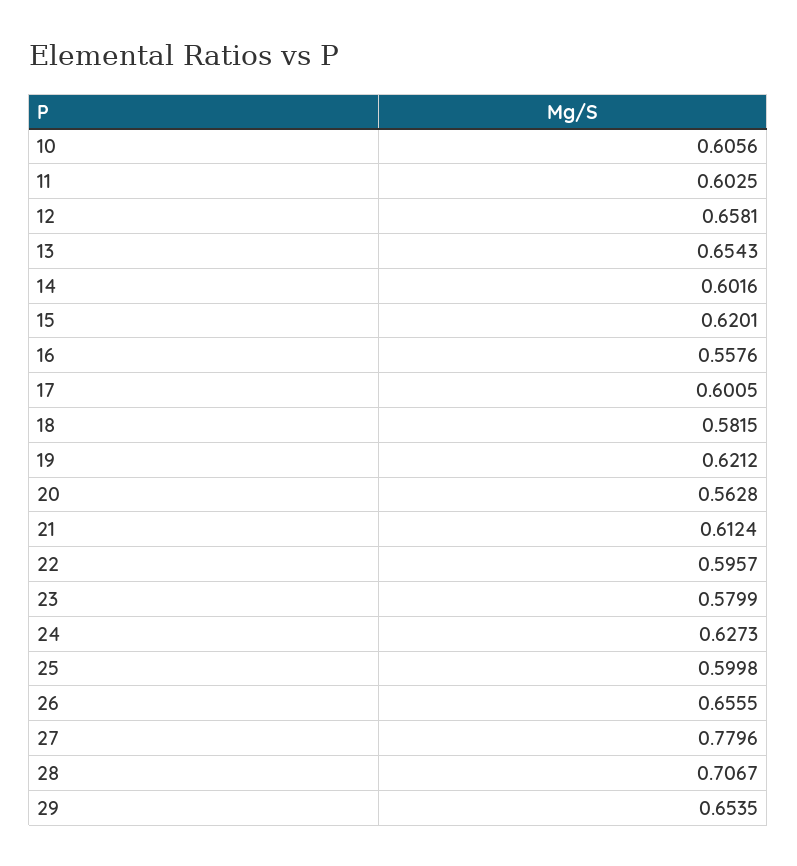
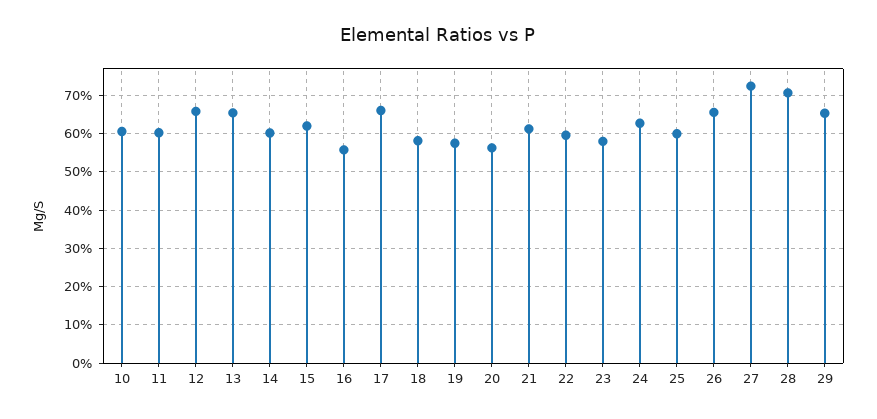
17: 0.6005 -> 0.66
19: 0.6212 -> 0.58
27: 0.7796 -> 0.72

